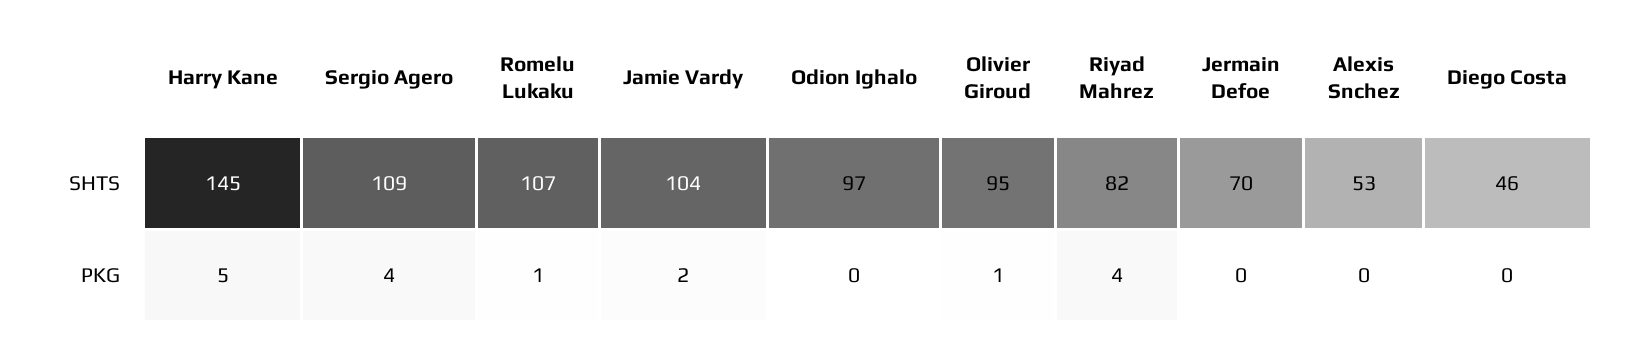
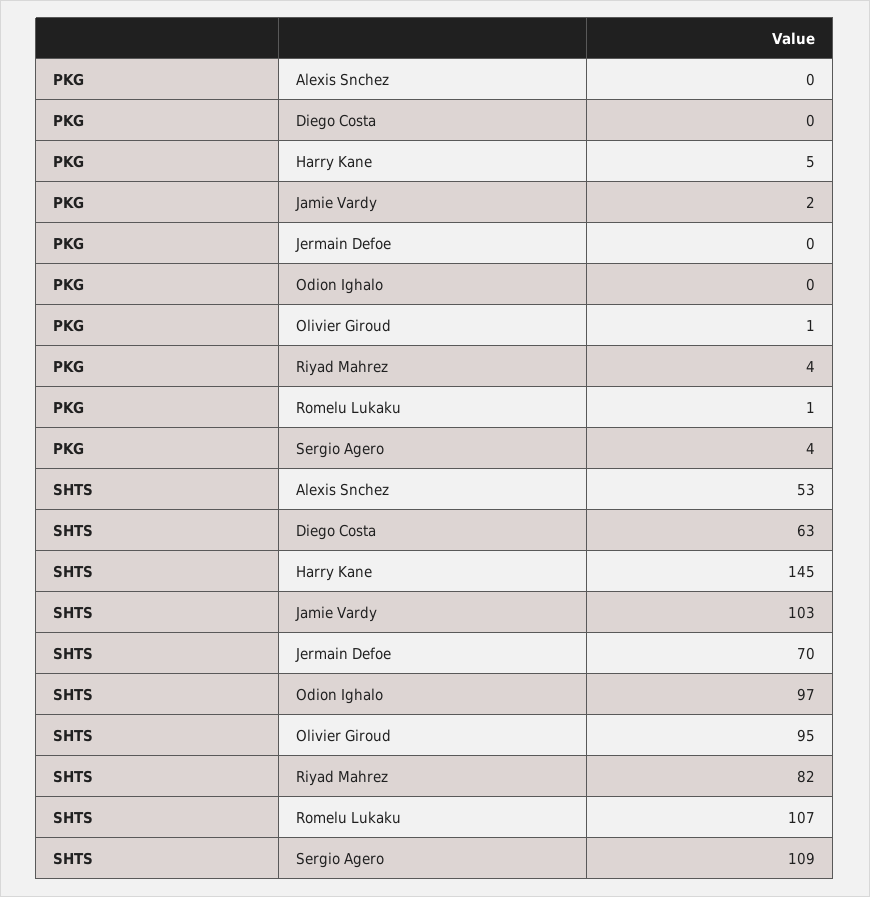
Jamie Vardy, SHTS: 104 -> 103
Diego Costa, SHTS: 46 -> 63

